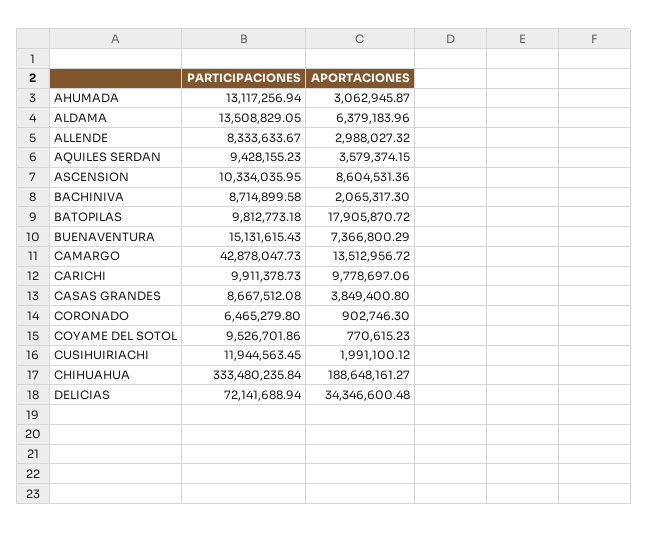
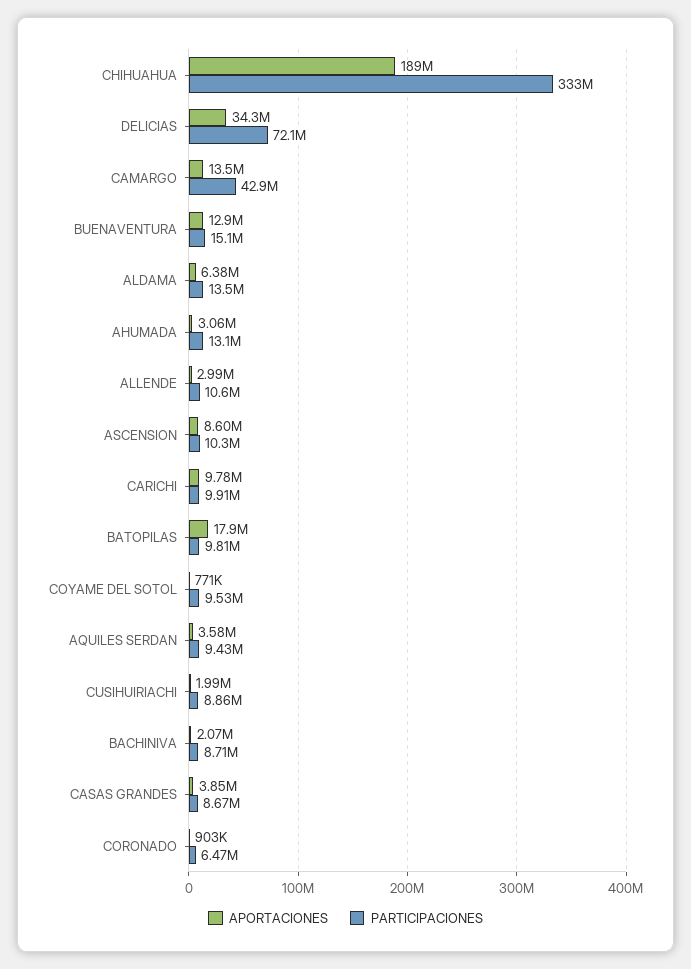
PARTICIPACIONES, ALLENDE: 8333633.67 -> 10600000
APORTACIONES, BUENAVENTURA: 7366800.29 -> 12900000
PARTICIPACIONES, CUSIHUIRIACHI: 11944563.45 -> 8860000

